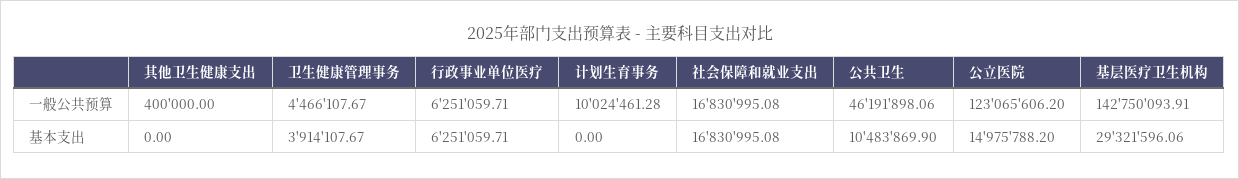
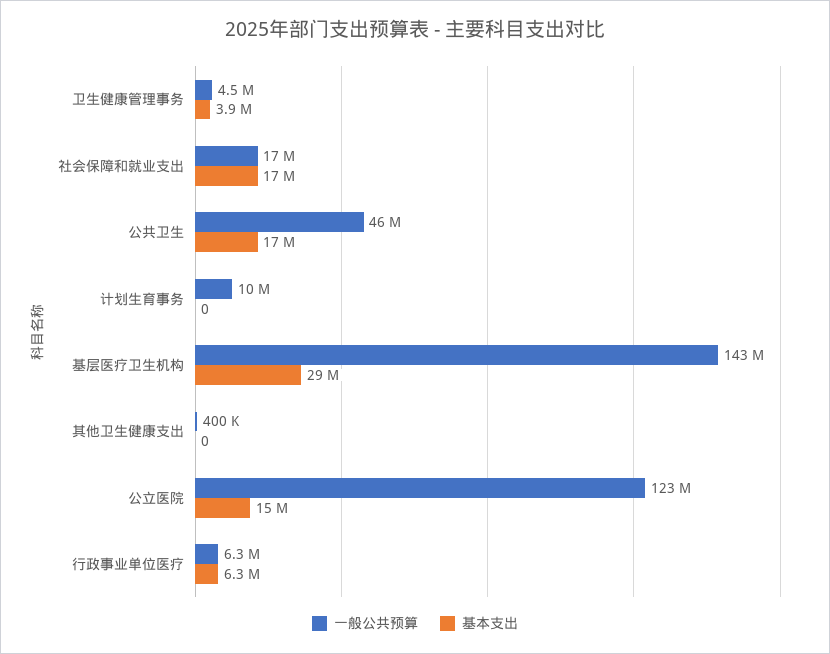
基本支出, 公共卫生: 10483869.9 -> 17000000

